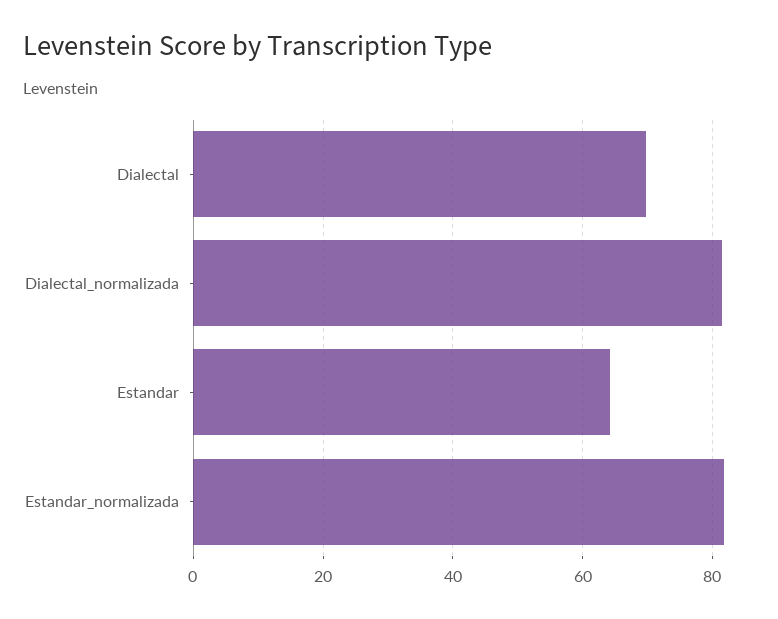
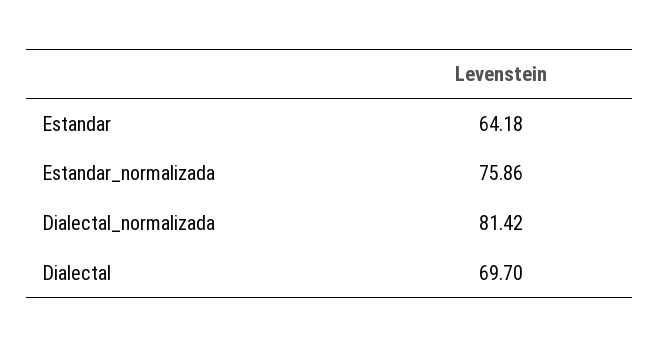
Estandar_normalizada: 82 -> 75.86

